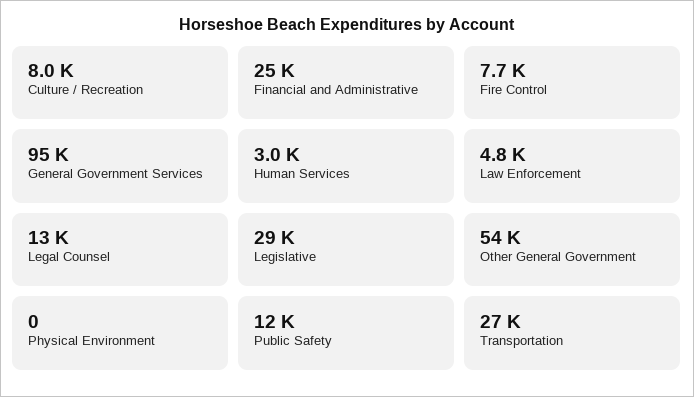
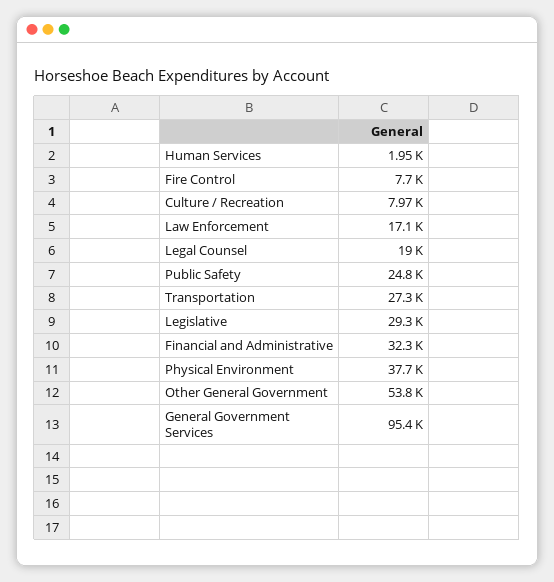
Financial and Administrative: 25000 -> 32300
Human Services: 3000 -> 1950
Law Enforcement: 4800 -> 17100
Legal Counsel: 13000 -> 19000
Physical Environment: 0 -> 37700
Public Safety: 12000 -> 24800

